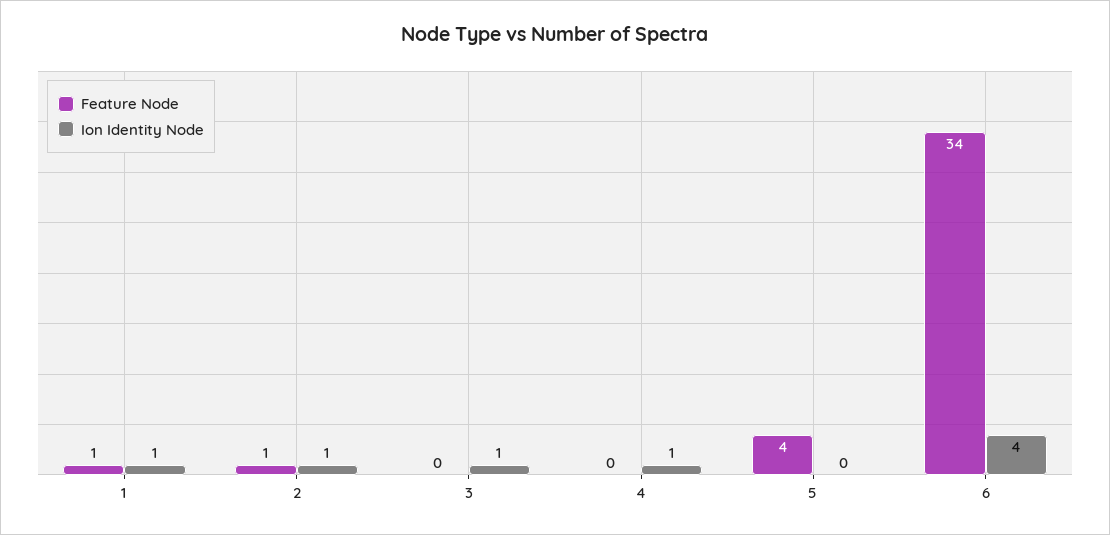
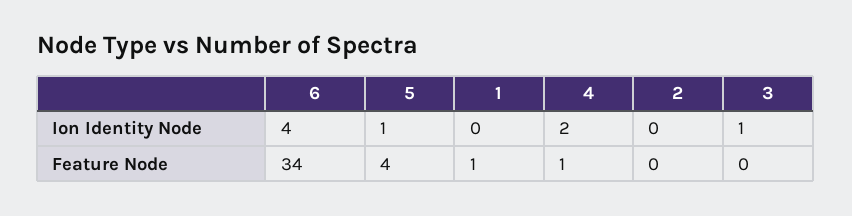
Ion Identity Node, 1: 1 -> 0
Feature Node, 2: 1 -> 0
Ion Identity Node, 2: 1 -> 0
Feature Node, 4: 0 -> 1
Ion Identity Node, 4: 1 -> 2
Ion Identity Node, 5: 0 -> 1

